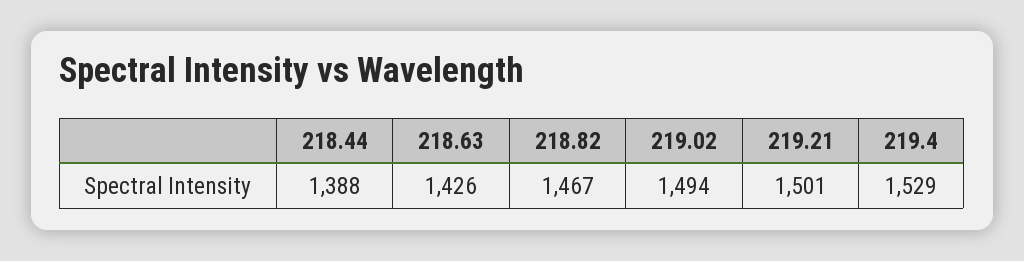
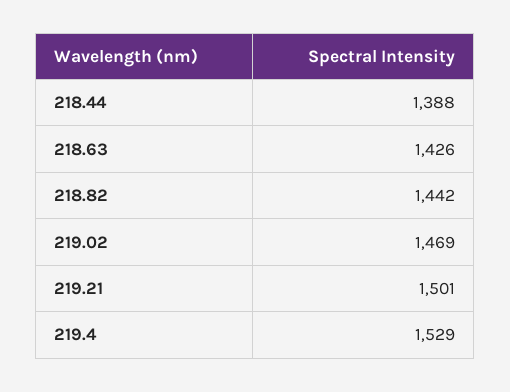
218.82: 1467 -> 1442
219.02: 1494 -> 1469

